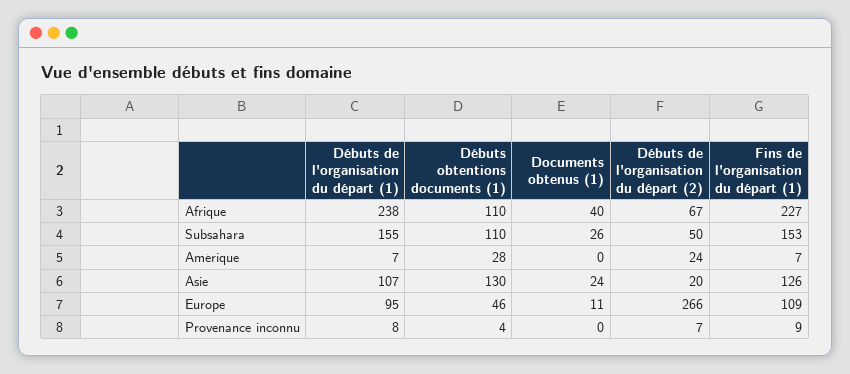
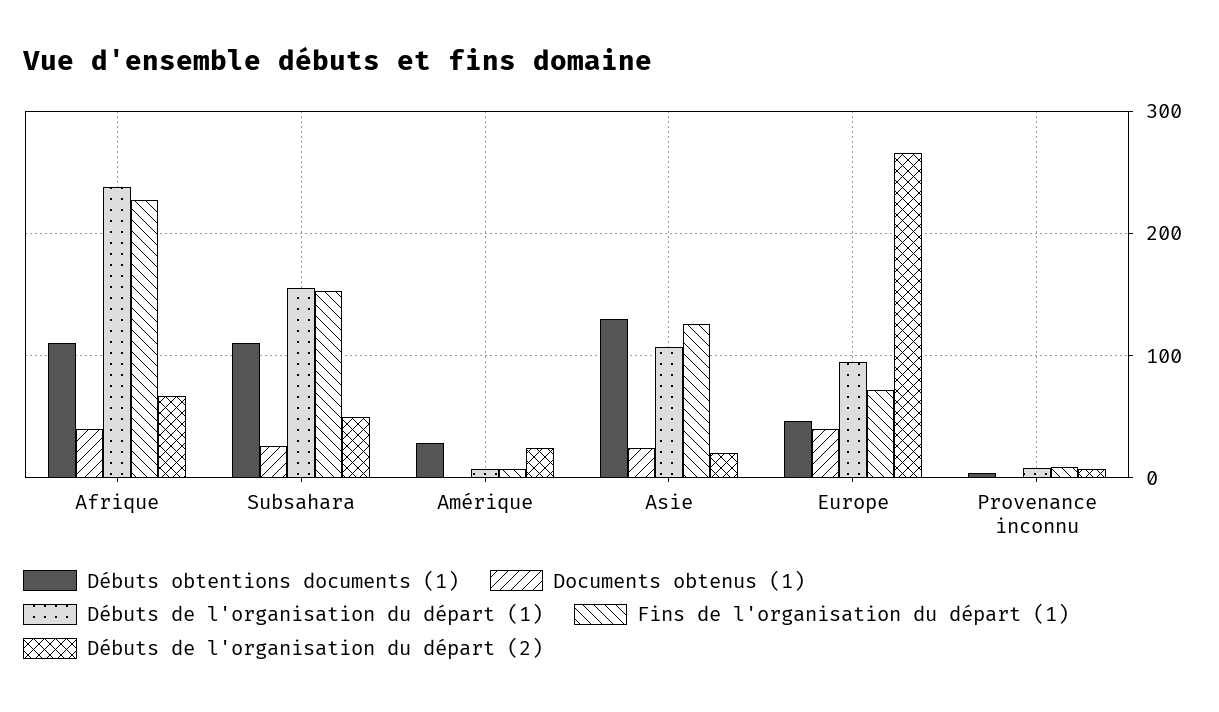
Documents obtenus (1), Europe: 11 -> 40
Fins de l'organisation du départ (1), Europe: 109 -> 70

